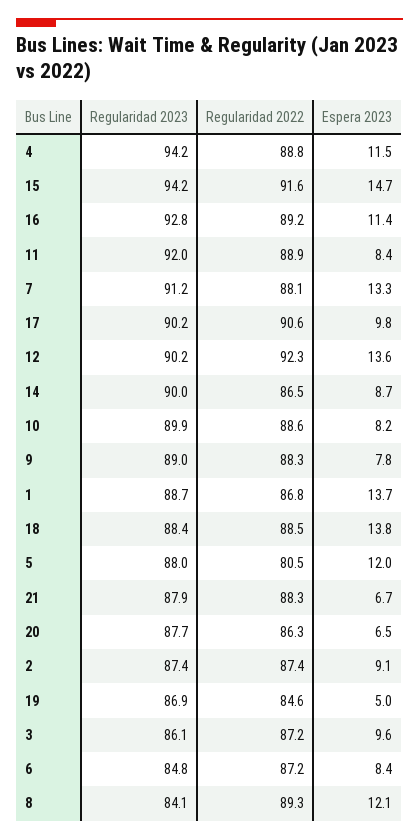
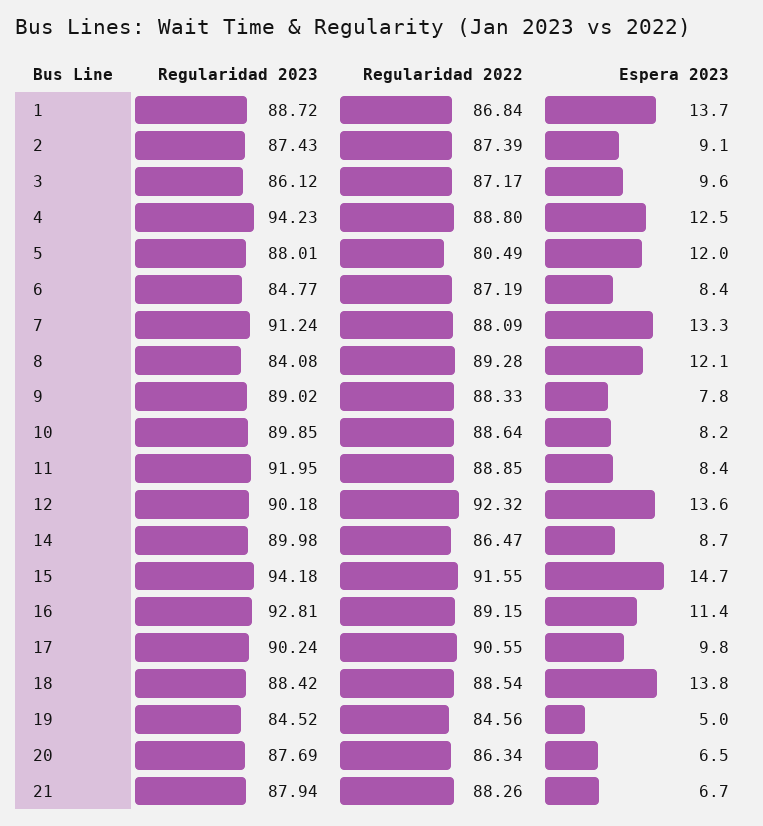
Espera 2023, 4: 11.5 -> 12.5
Regularidad 2023, 19: 86.9 -> 84.52

